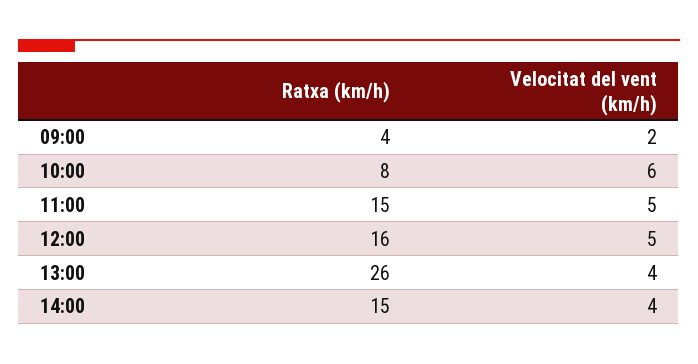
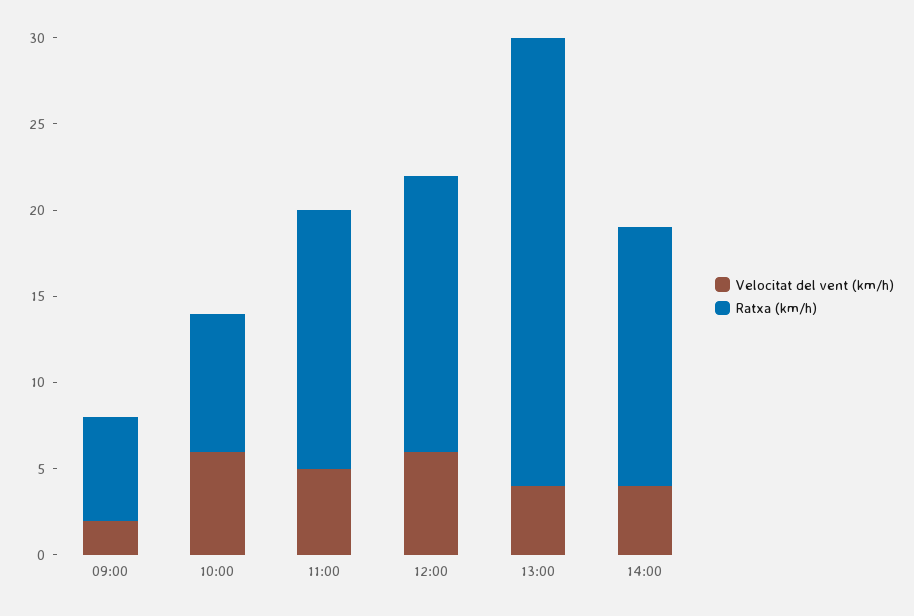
Ratxa (km/h), 09:00: 4 -> 6
Velocitat del vent (km/h), 12:00: 5 -> 6

